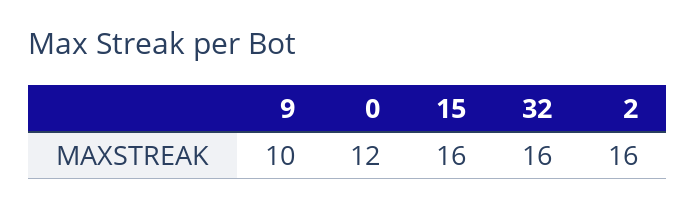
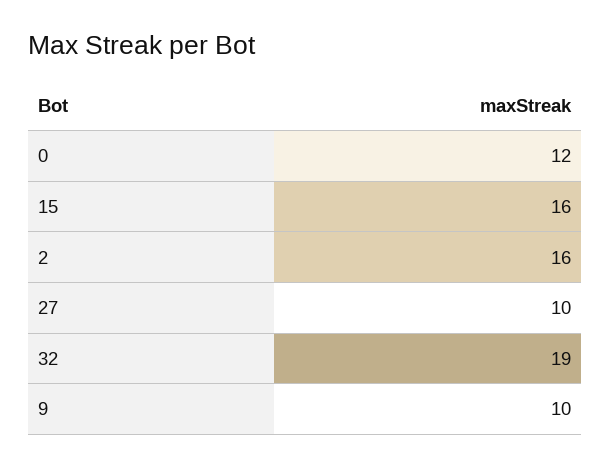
32: 16 -> 19
27: none -> 10

